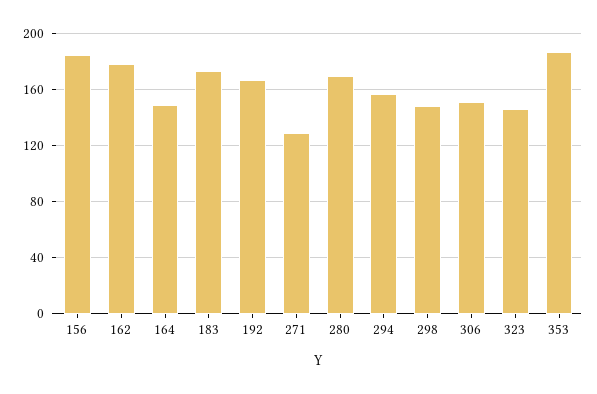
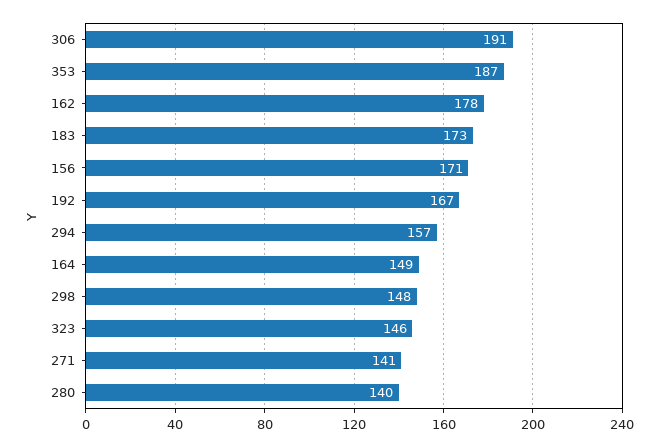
156: 185 -> 171
271: 130 -> 141
280: 170 -> 140
306: 150 -> 191

